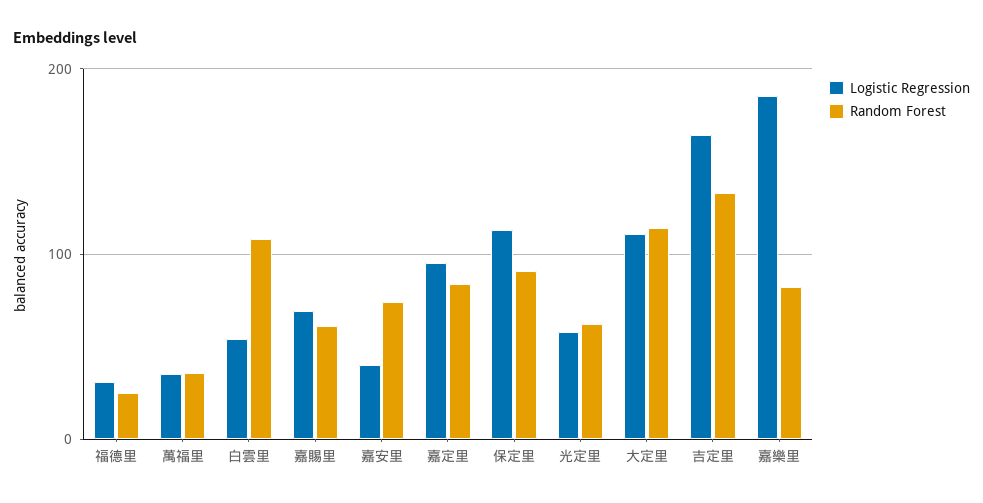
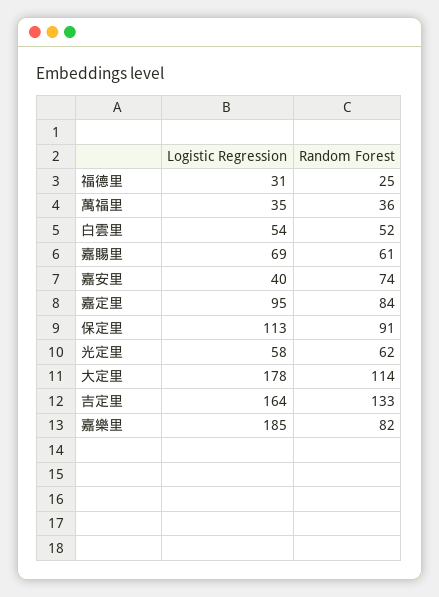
Random Forest, 白雲里: 110 -> 52
Logistic Regression, 大定里: 110 -> 178

